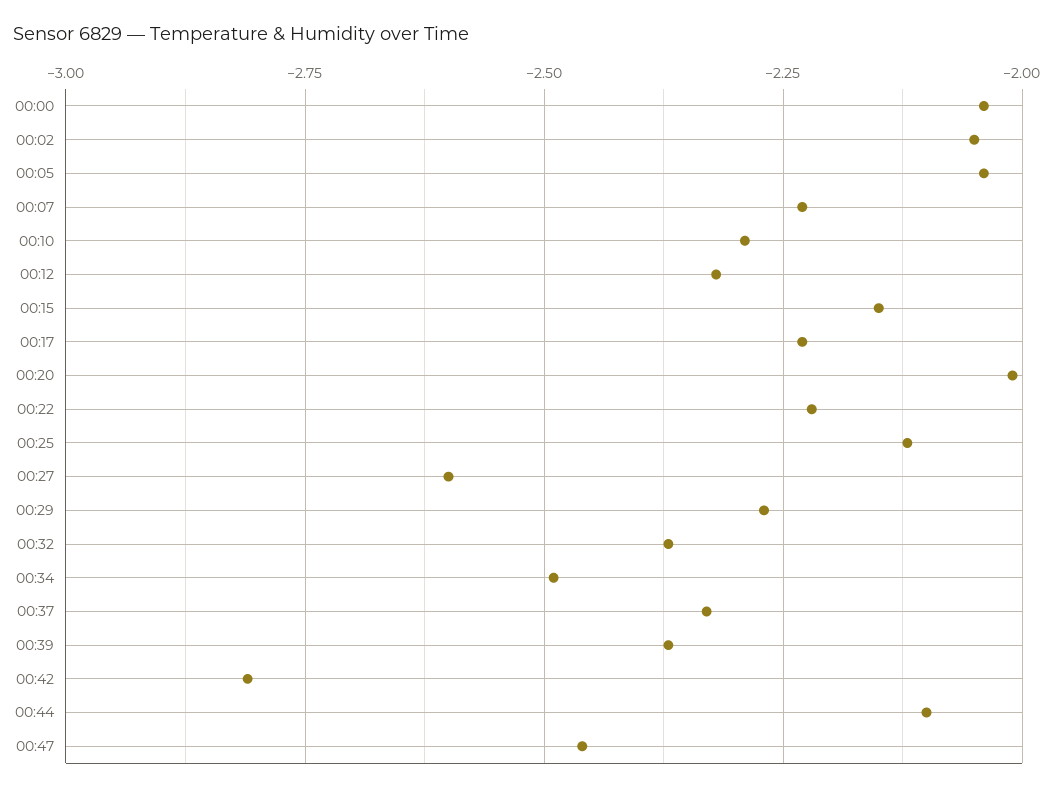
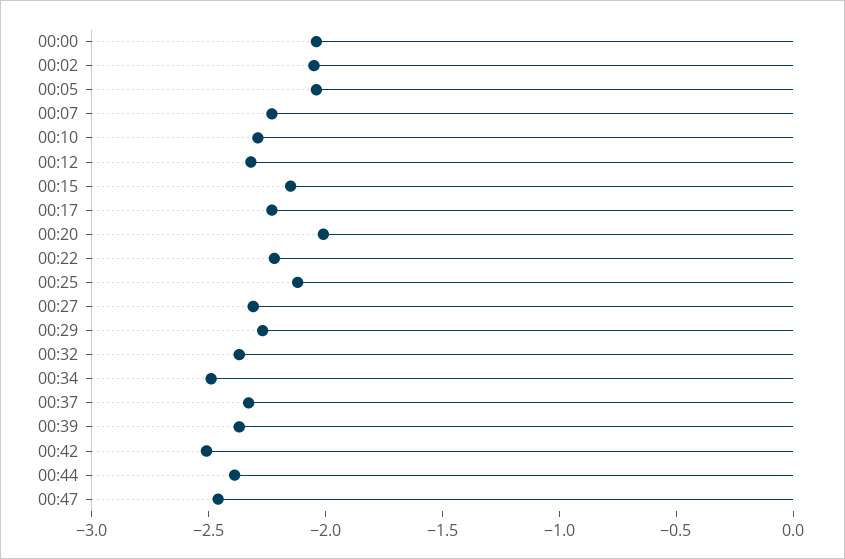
00:27: -2.6 -> -2.3
00:42: -2.8 -> -2.5
00:44: -2.1 -> -2.4

